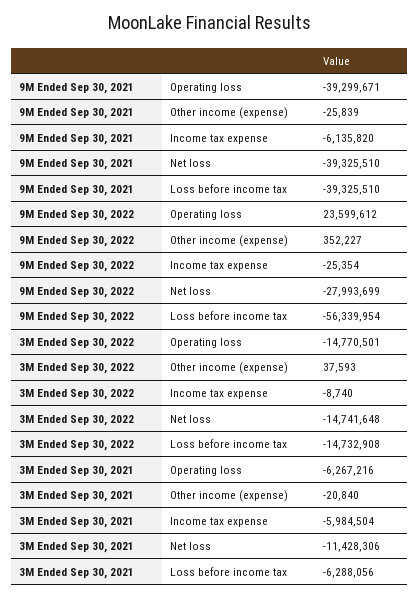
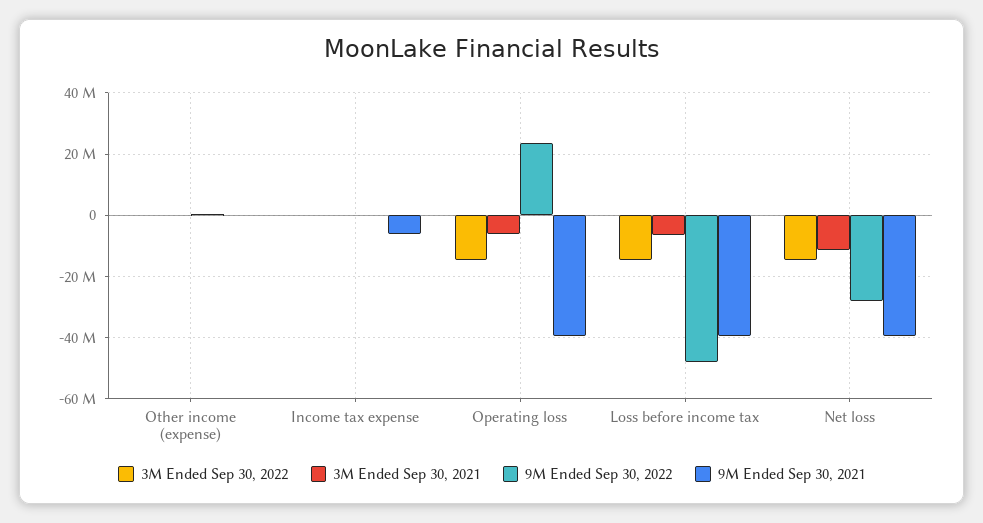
9M Ended Sep 30, 2022, Loss before income tax: -56339954 -> -48000000
3M Ended Sep 30, 2021, Income tax expense: -5984504 -> 0

